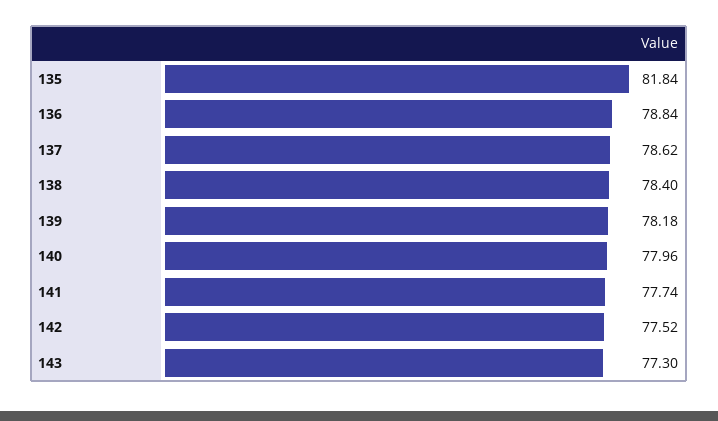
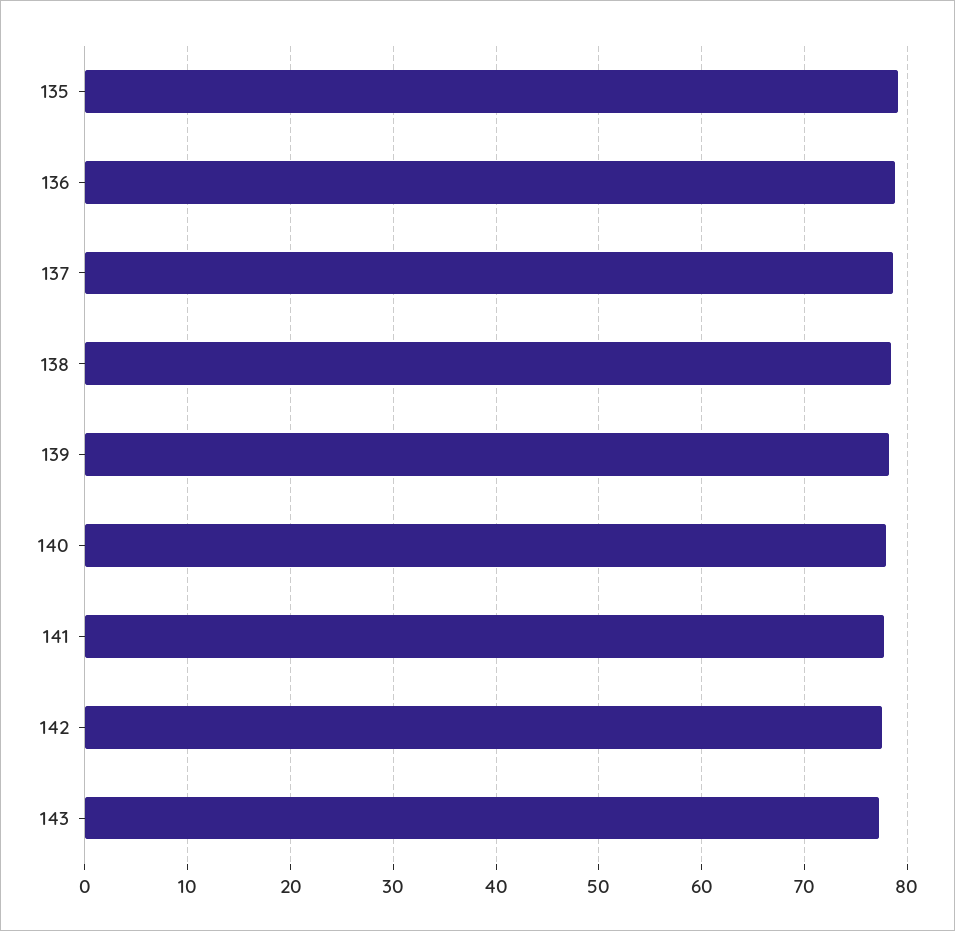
135: 81.84 -> 79

